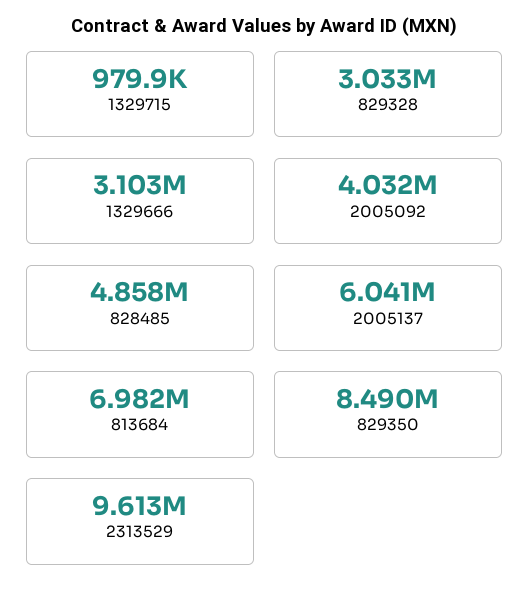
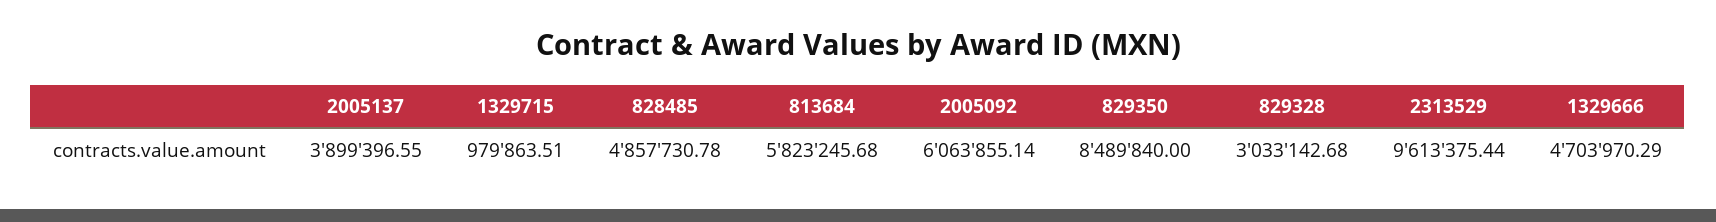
1329666: 3103000 -> 4703970.29
2005092: 4032000 -> 6063855.14
2005137: 6041000 -> 3899396.55
813684: 6982000 -> 5823245.68

